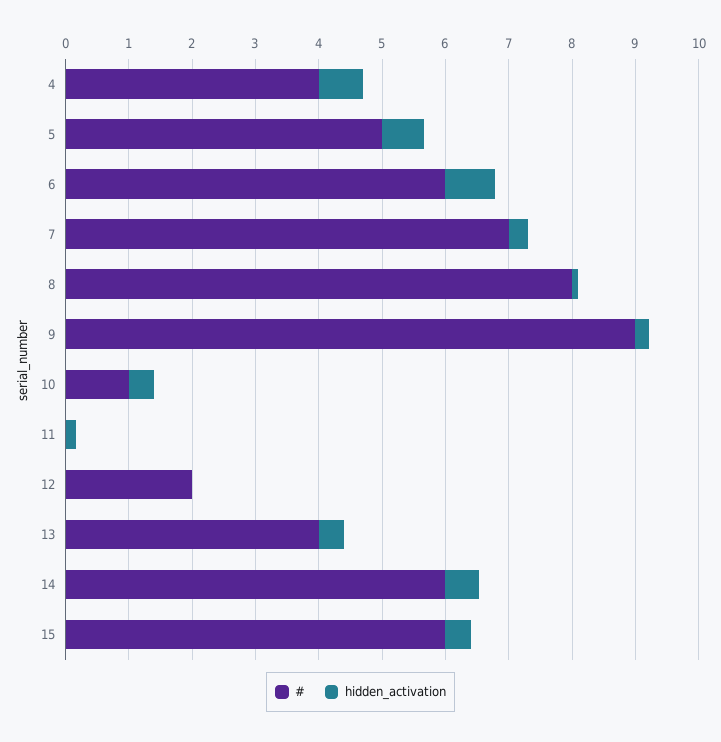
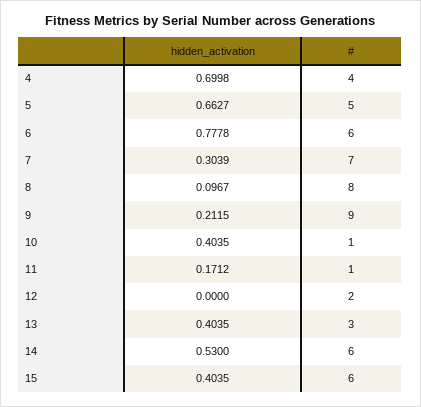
#, 11: 0 -> 1
#, 13: 4 -> 3

